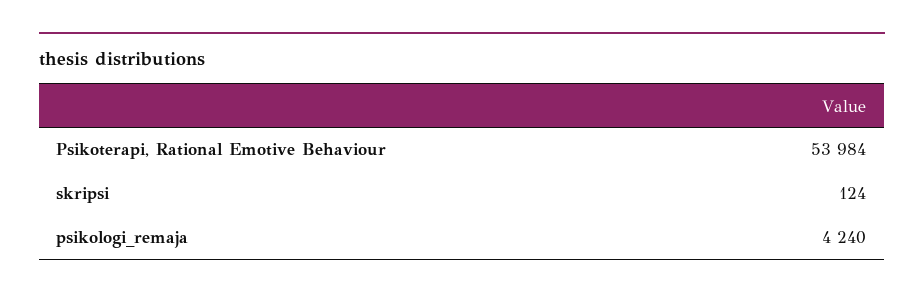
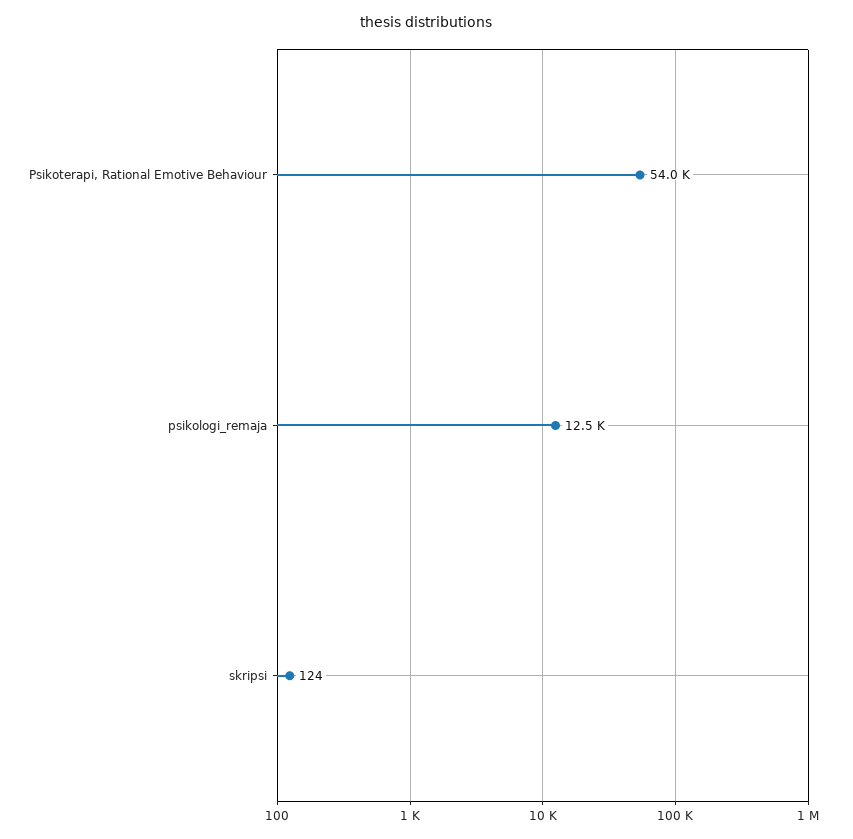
psikologi_remaja: 4240 -> 12500

